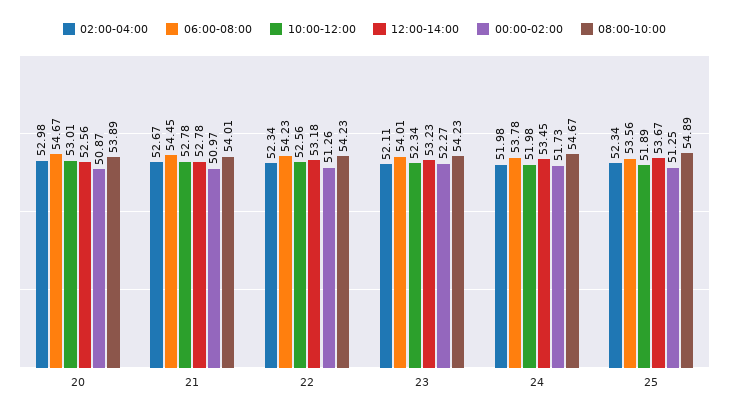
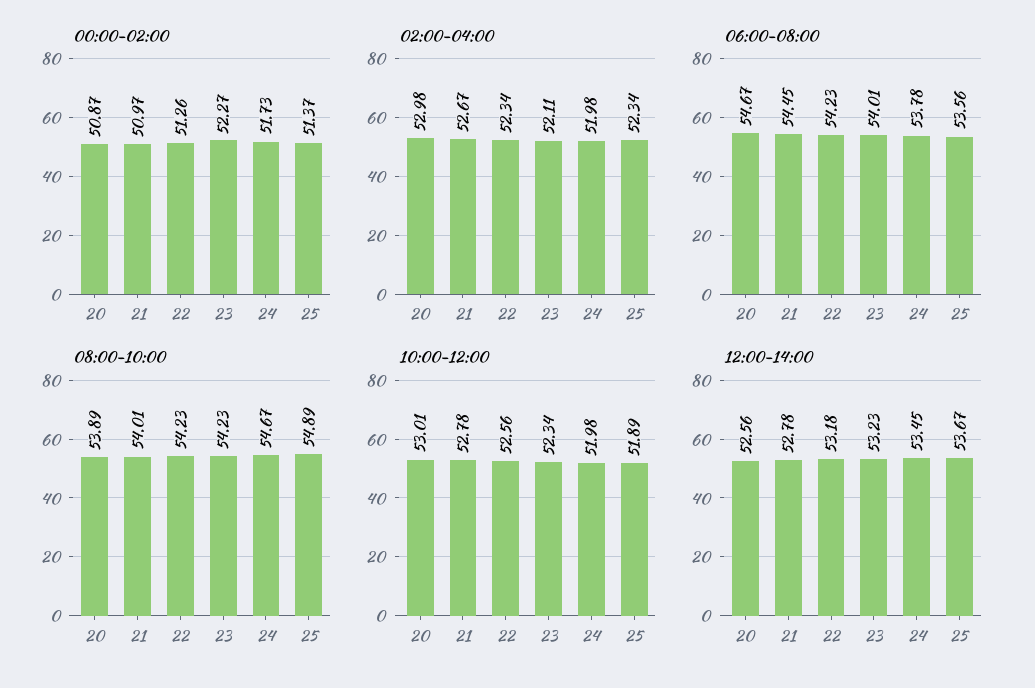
00:00-02:00, 25: 51.25 -> 51.37

